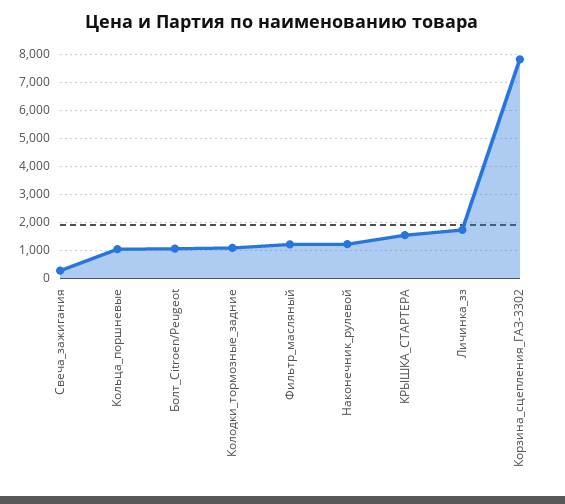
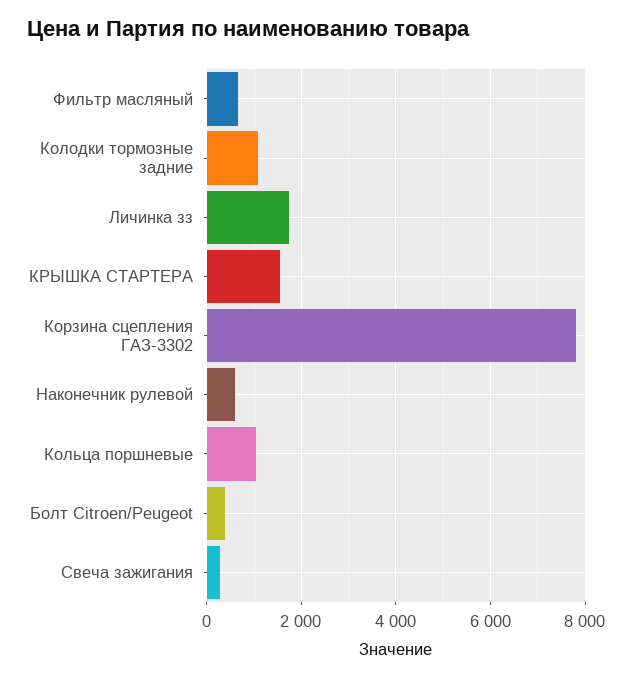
Болт_Citroen/Peugeot: 1000 -> 400
Фильтр_масляный: 1250 -> 600
Наконечник_рулевой: 1250 -> 600

